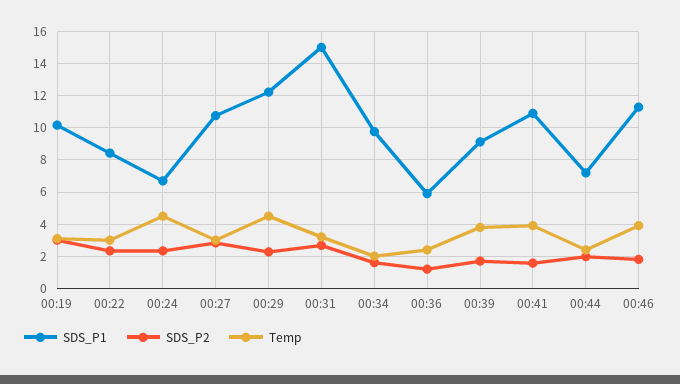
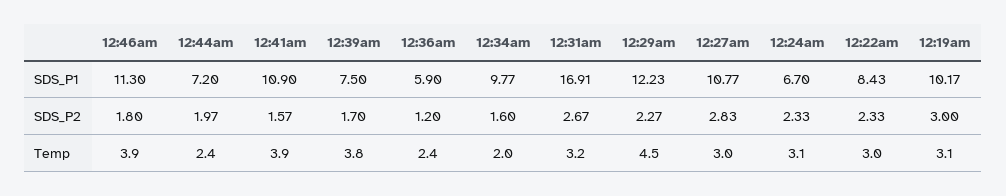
Temp, 00:24: 4.5 -> 3.1
SDS_P1, 00:31: 15 -> 16.91
SDS_P1, 00:39: 9 -> 7.5

